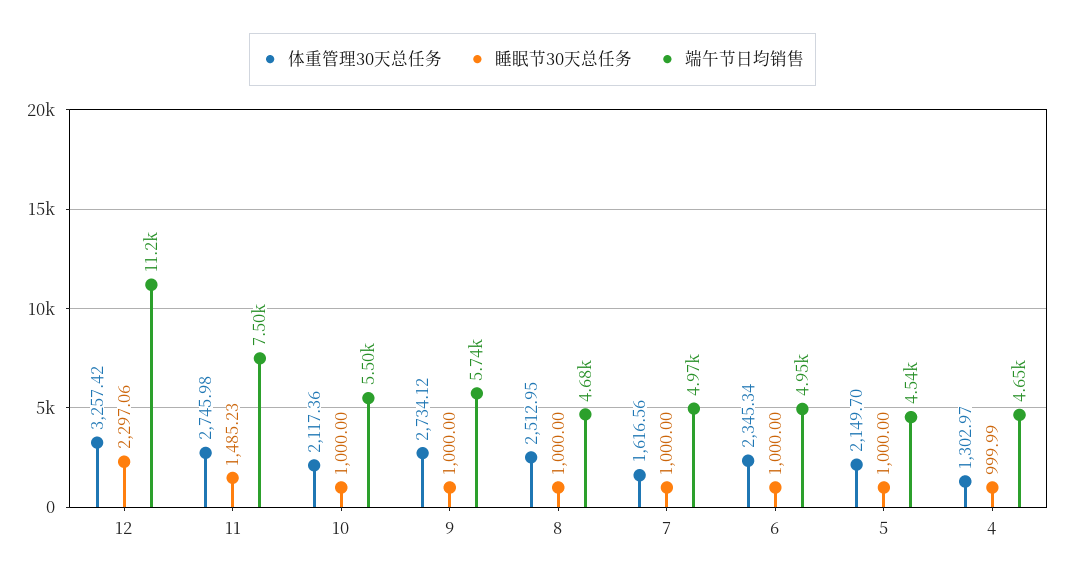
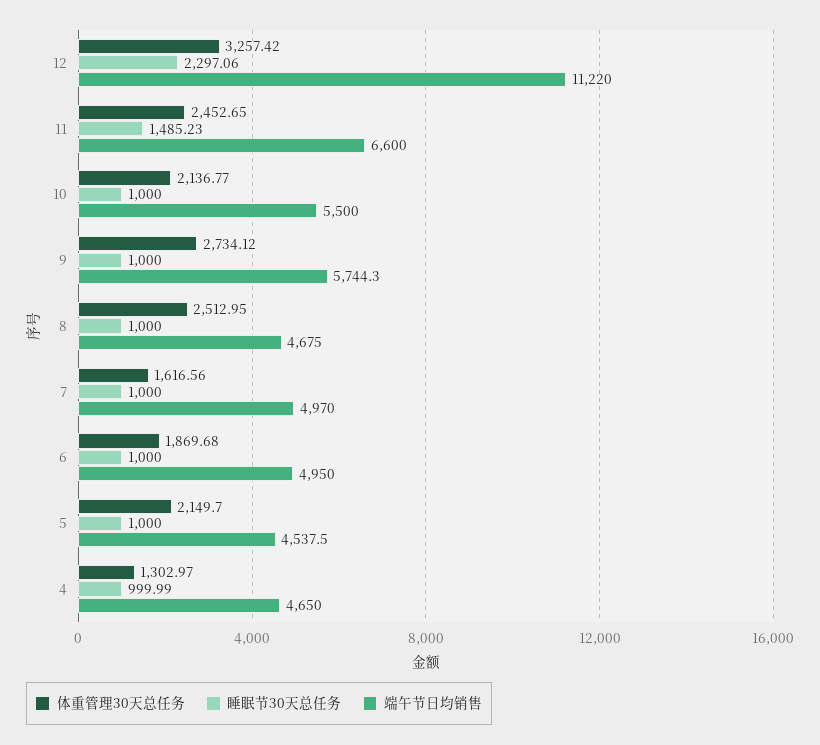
体重管理30天总任务, 11: 2745.98 -> 2452.65
端午节日均销售, 11: 7500 -> 6600
体重管理30天总任务, 10: 2117.36 -> 2136.77
体重管理30天总任务, 6: 2345.34 -> 1869.68

